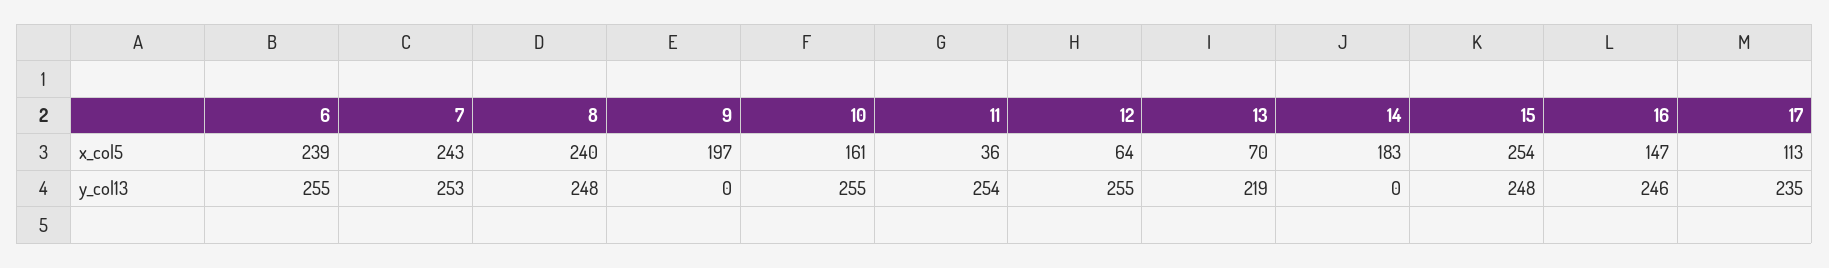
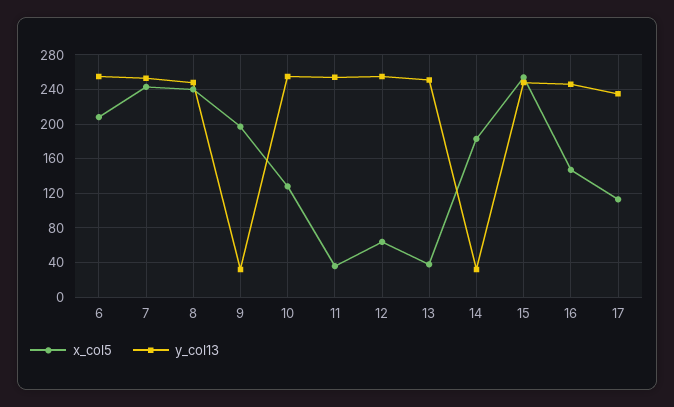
x_col5, 6: 239 -> 210
x_col5, 10: 161 -> 130
x_col5, 13: 70 -> 40
y_col13, 9: 0 -> 30
y_col13, 13: 219 -> 250
y_col13, 14: 0 -> 30

